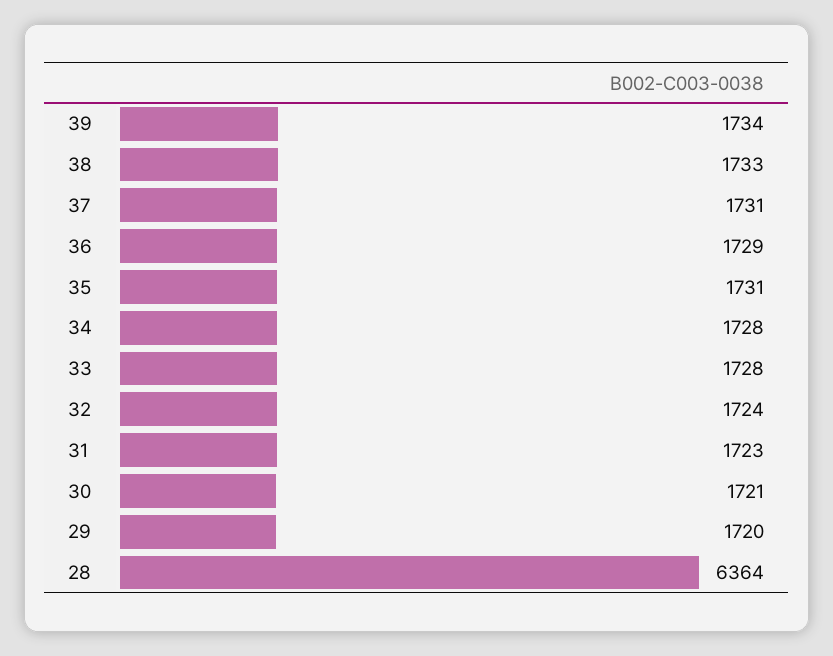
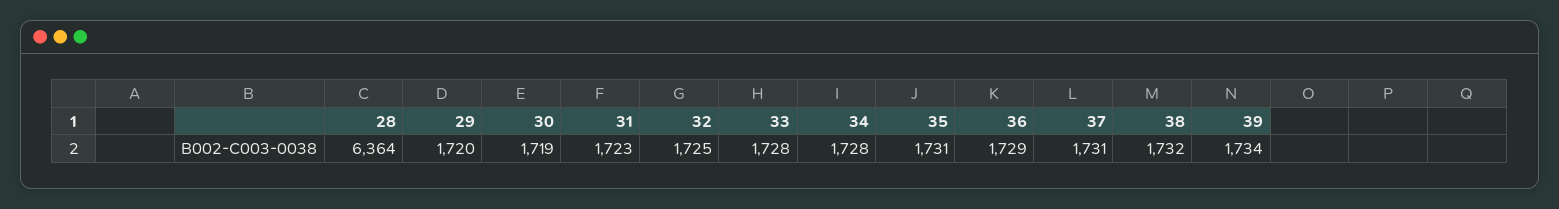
38: 1733 -> 1732
32: 1724 -> 1725
30: 1721 -> 1719

